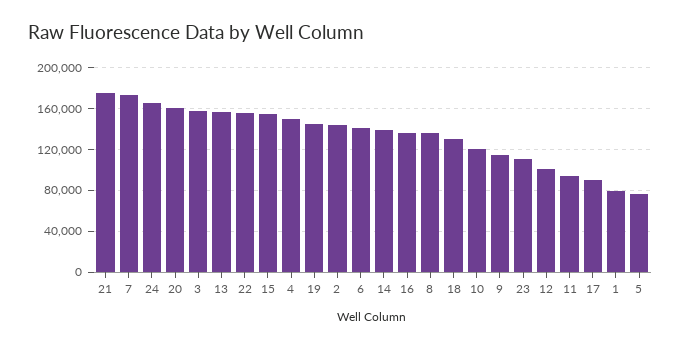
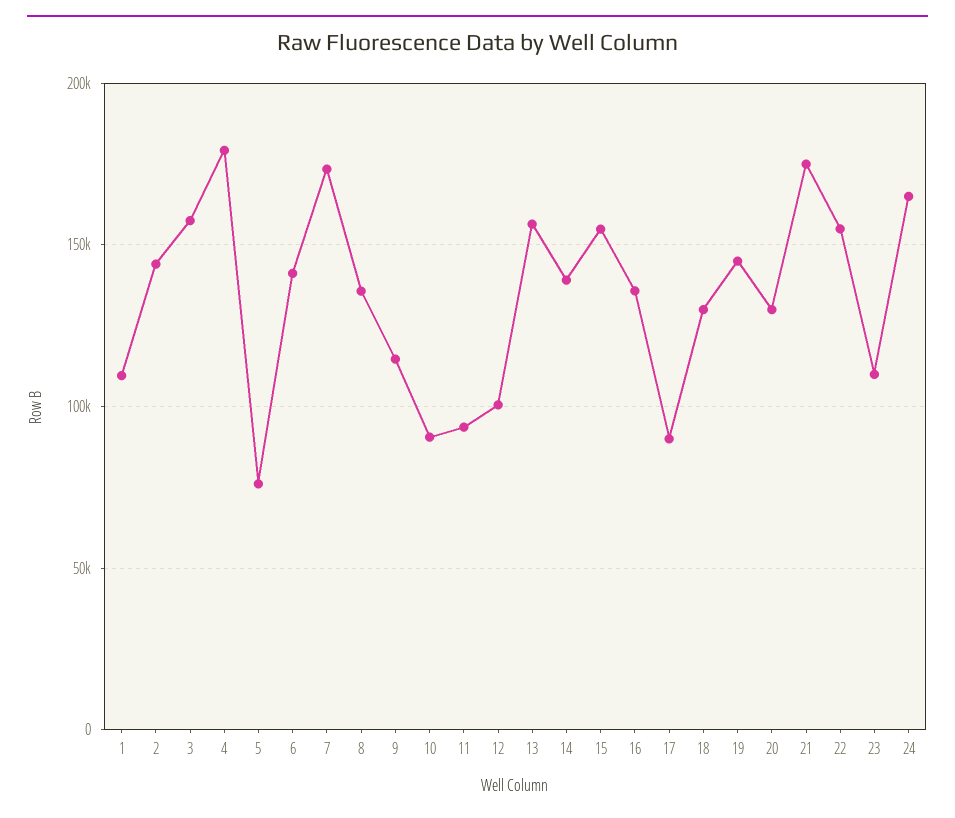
20: 160000 -> 130000
4: 150000 -> 180000
10: 120000 -> 90000
1: 80000 -> 110000

